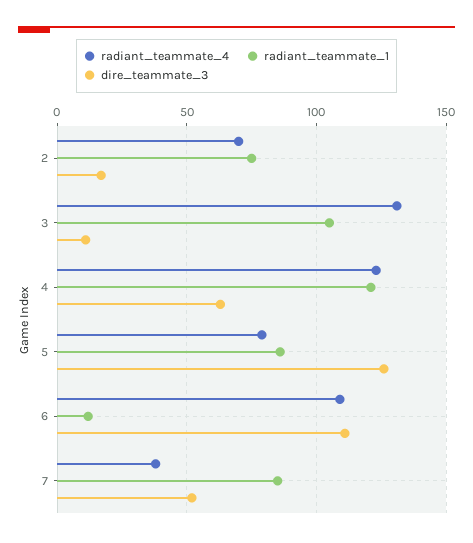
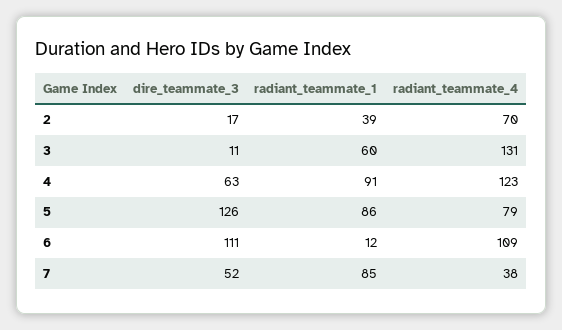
radiant_teammate_1, 2: 75 -> 39
radiant_teammate_1, 3: 105 -> 60
radiant_teammate_1, 4: 120 -> 91

